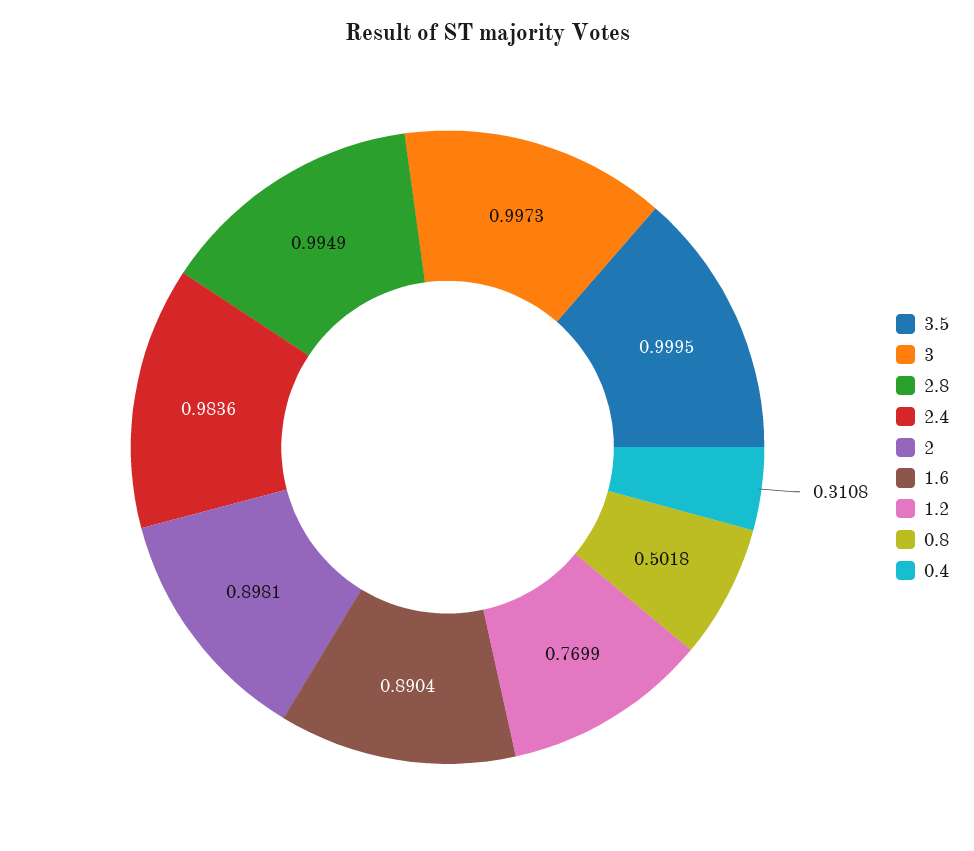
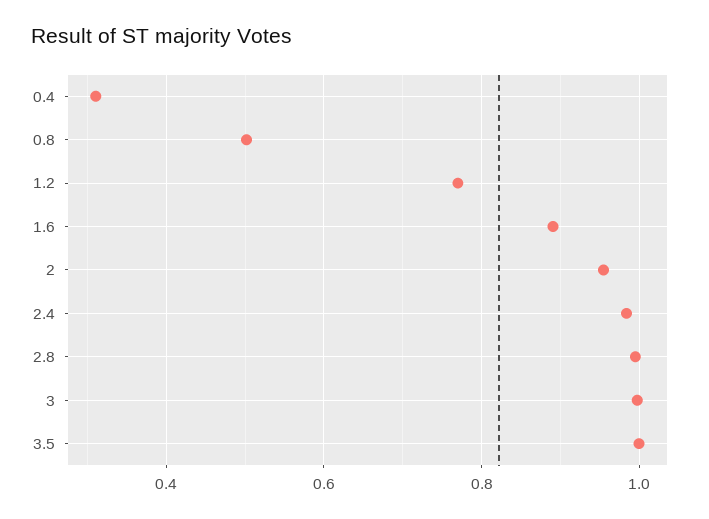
2: 0.8981 -> 0.96

